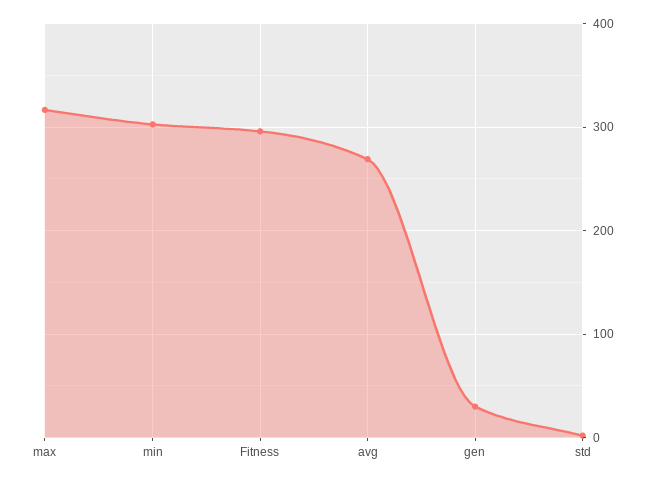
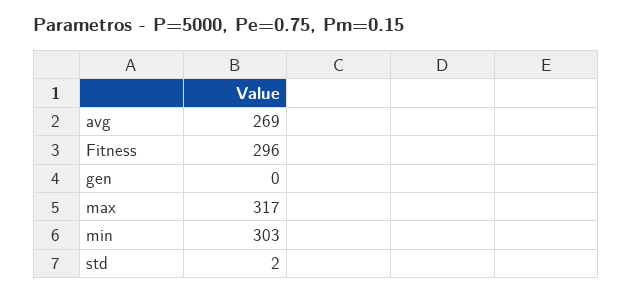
gen: 30 -> 0

